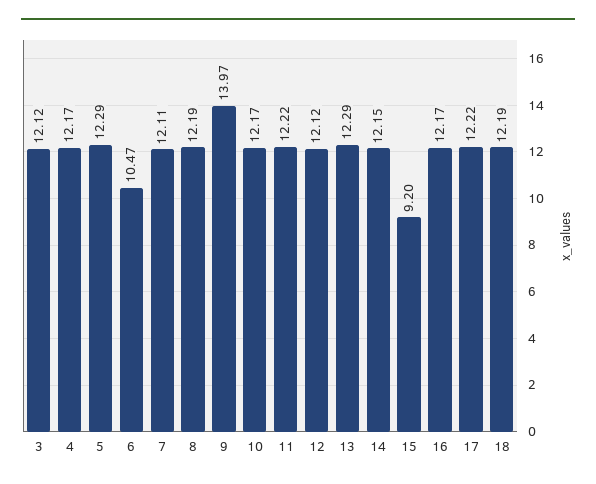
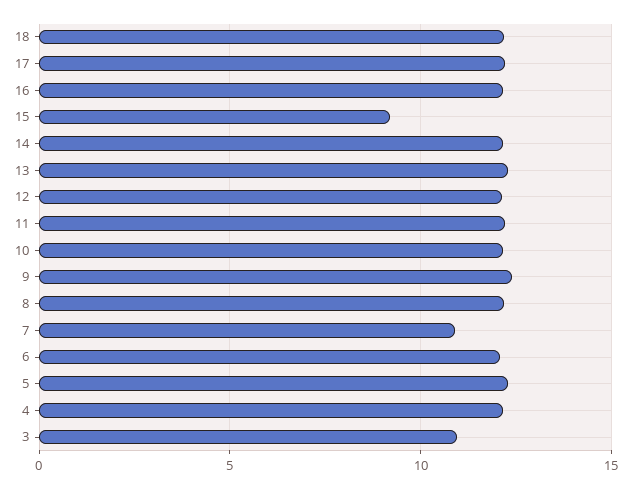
3: 12.12 -> 11
6: 10.47 -> 12
7: 12.11 -> 11
9: 13.97 -> 12.5

